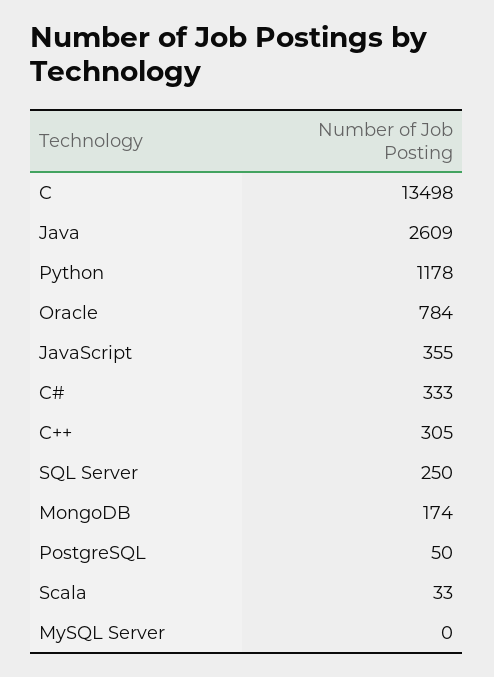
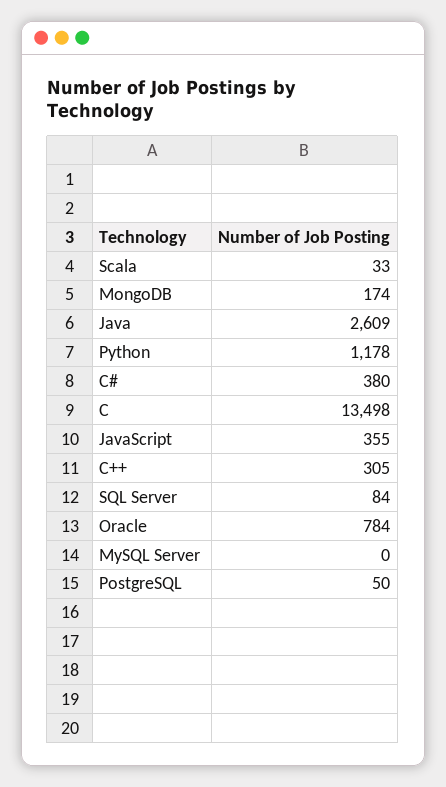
C#: 333 -> 380
SQL Server: 250 -> 84

